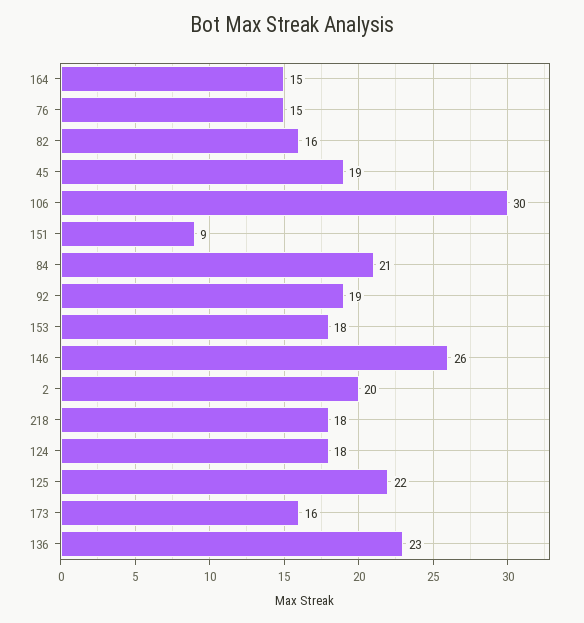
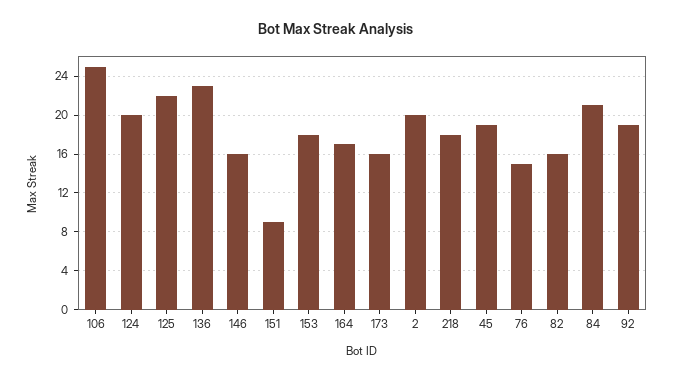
164: 15 -> 17
106: 30 -> 25
146: 26 -> 16
124: 18 -> 20

